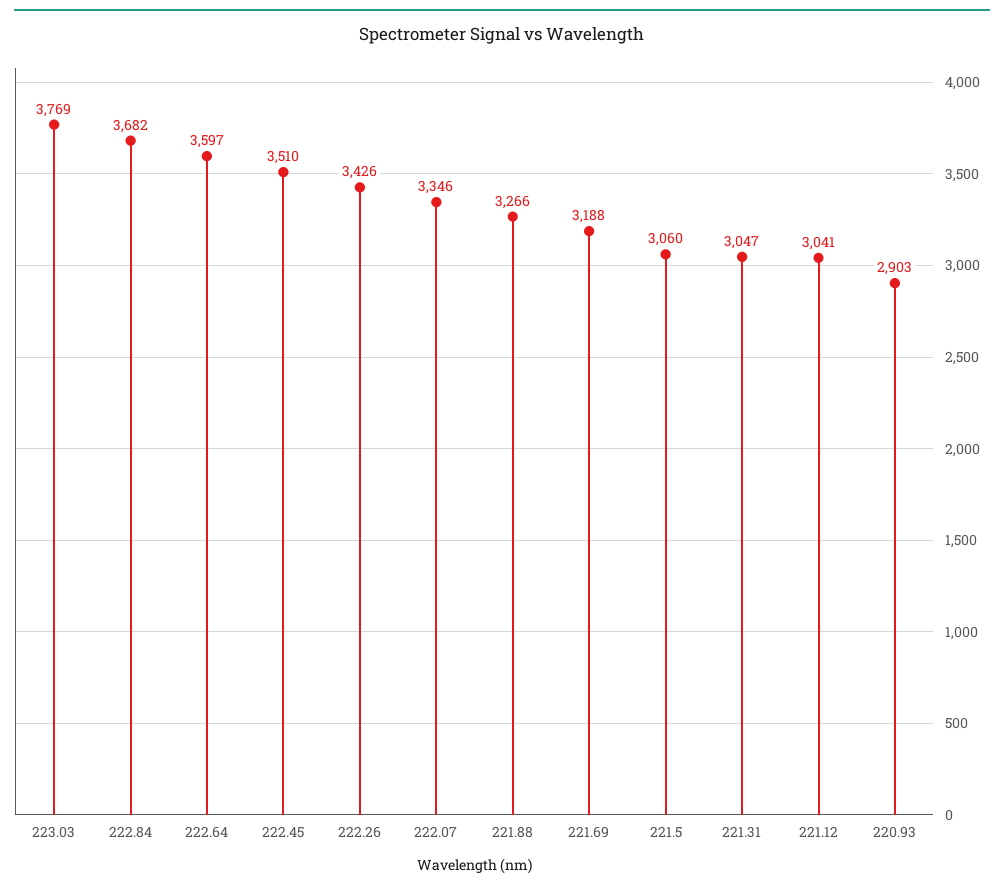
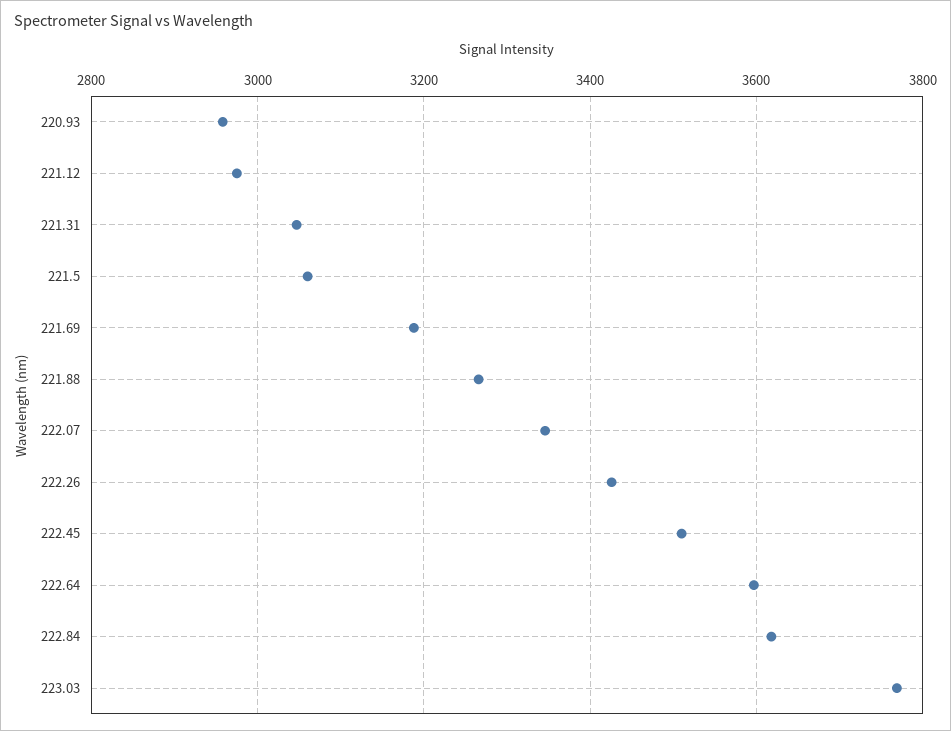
222.84: 3682 -> 3620
221.12: 3041 -> 2980
220.93: 2903 -> 2960

